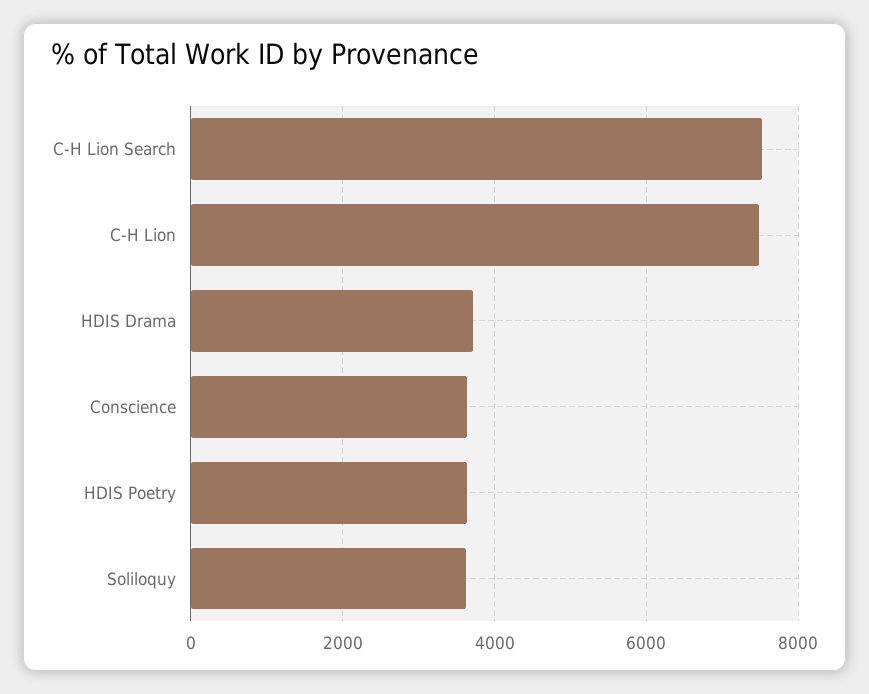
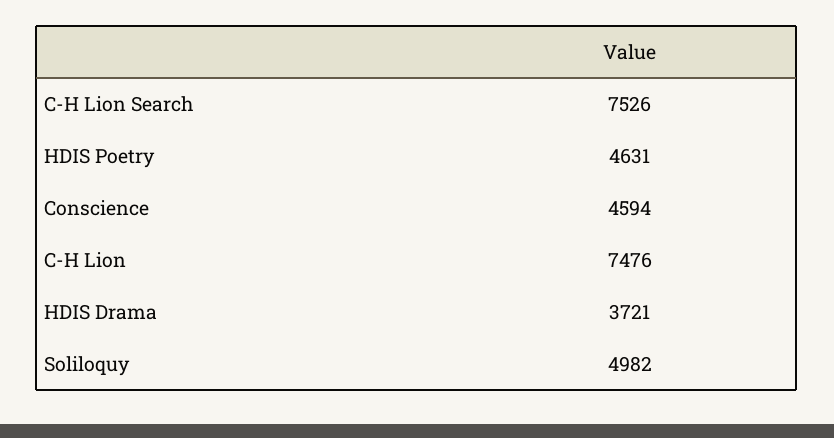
Conscience: 3600 -> 4594
HDIS Poetry: 3600 -> 4631
Soliloquy: 3600 -> 4982

